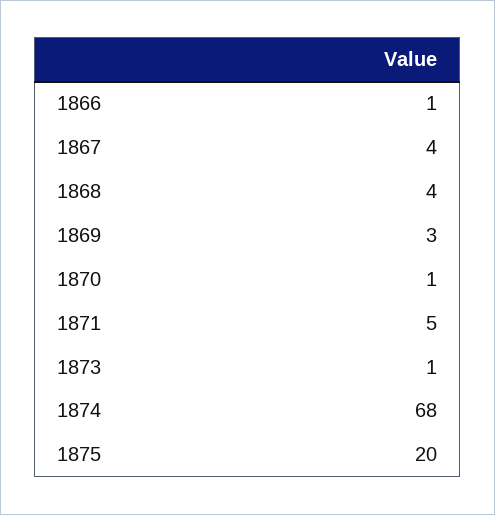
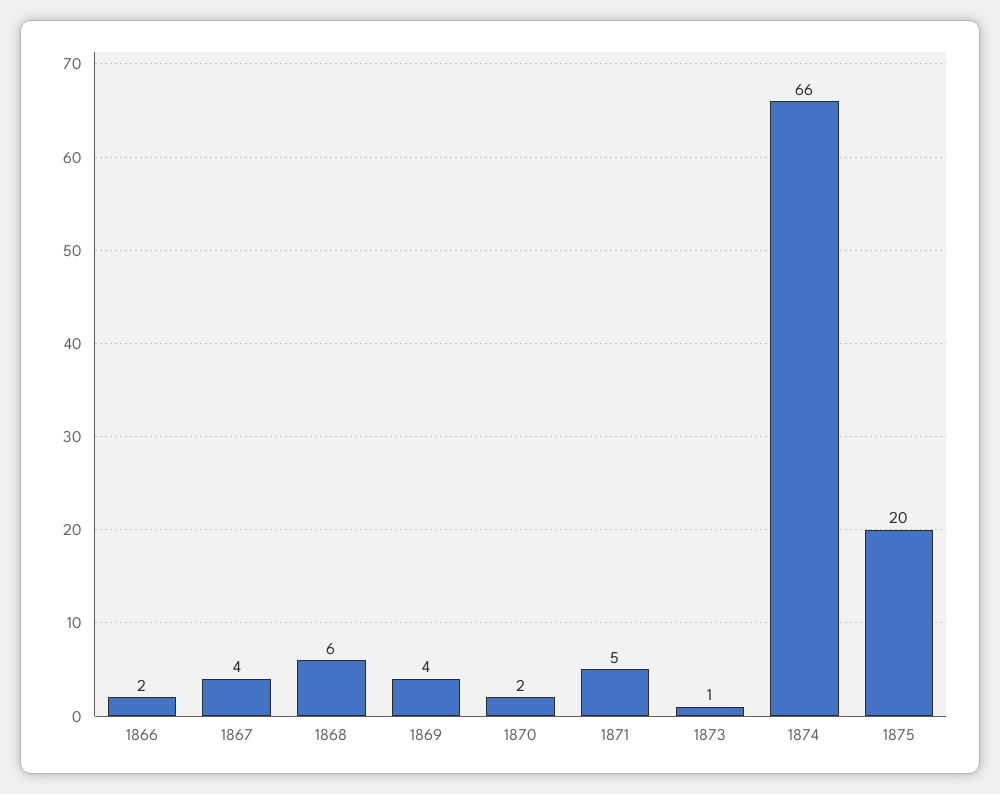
1866: 1 -> 2
1868: 4 -> 6
1869: 3 -> 4
1870: 1 -> 2
1874: 68 -> 66

